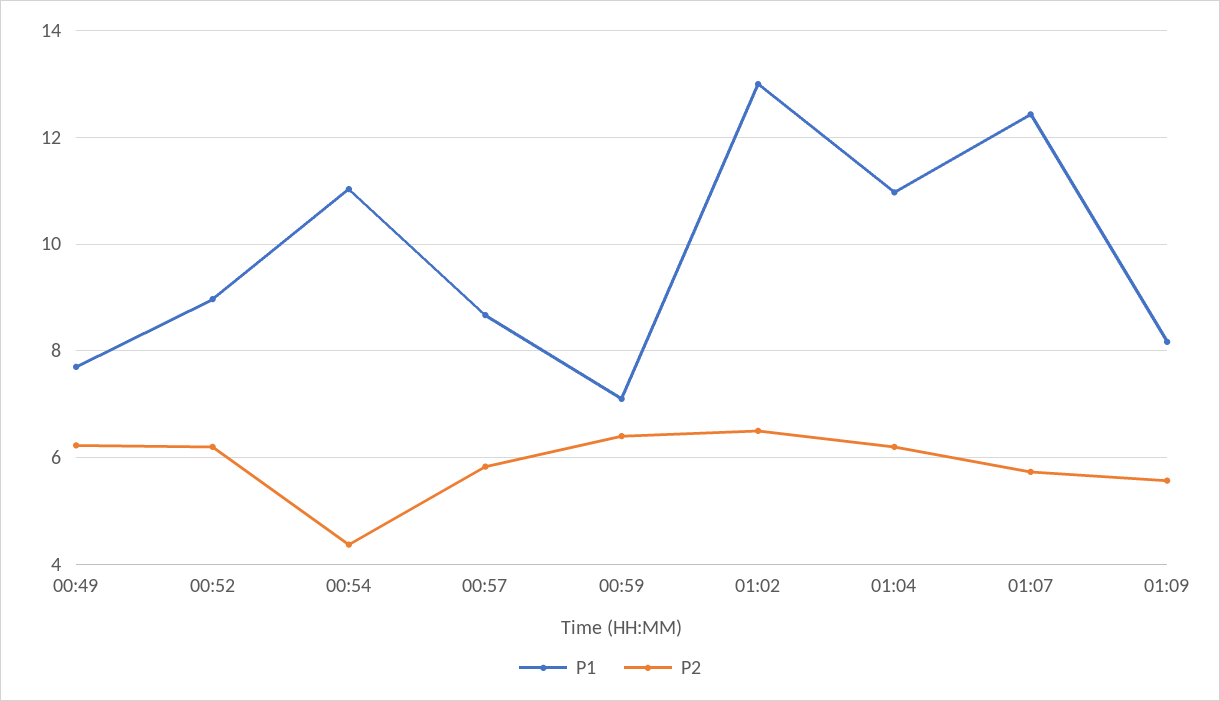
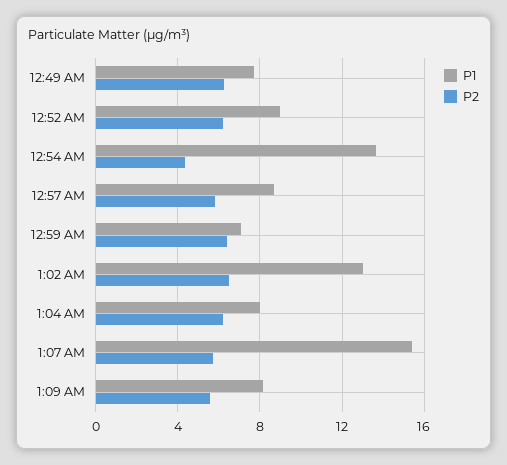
P1, 00:54: 11 -> 13.5
P1, 01:04: 11 -> 8
P1, 01:07: 12.4 -> 15.5

